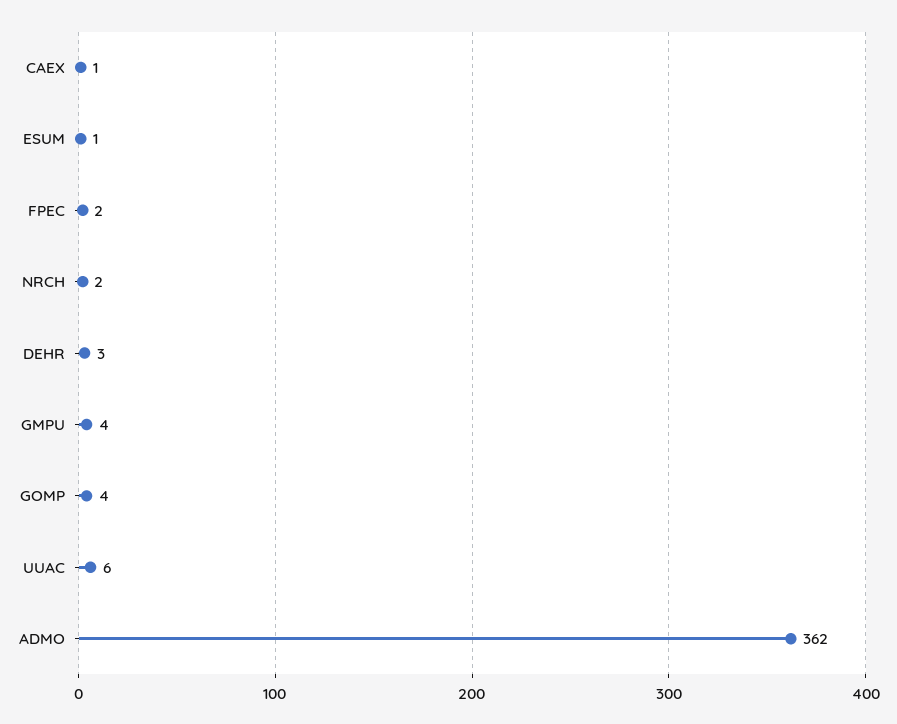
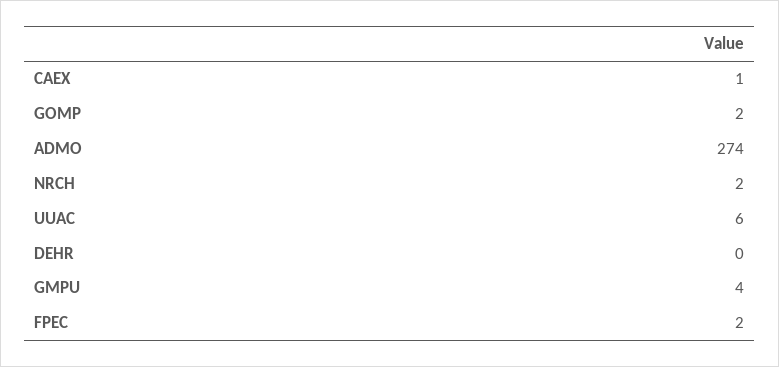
ESUM: 1 -> none
DEHR: 3 -> 0
GOMP: 4 -> 2
ADMO: 362 -> 274

